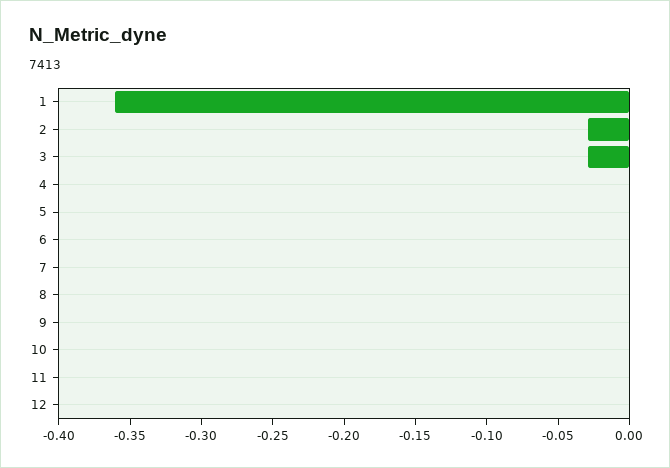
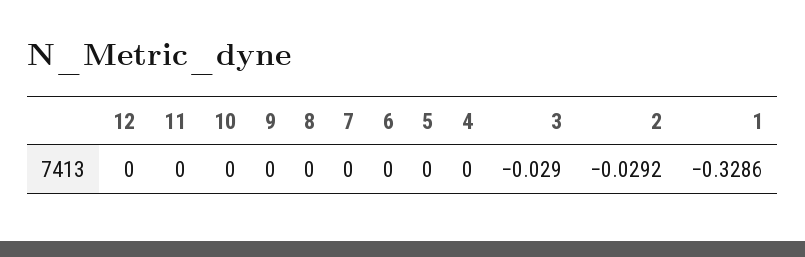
1: -0.36 -> -0.3286

